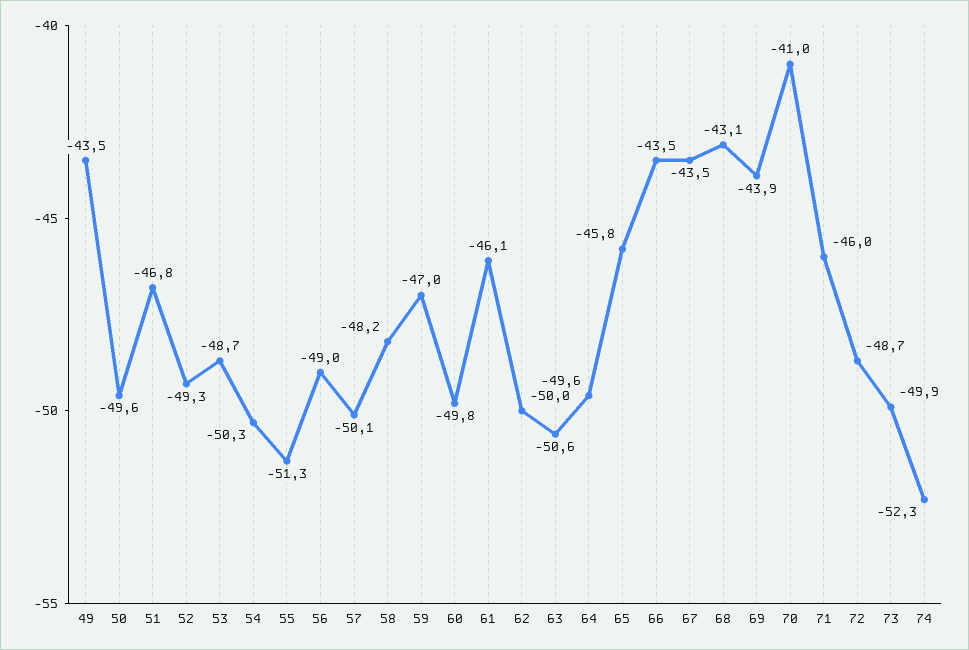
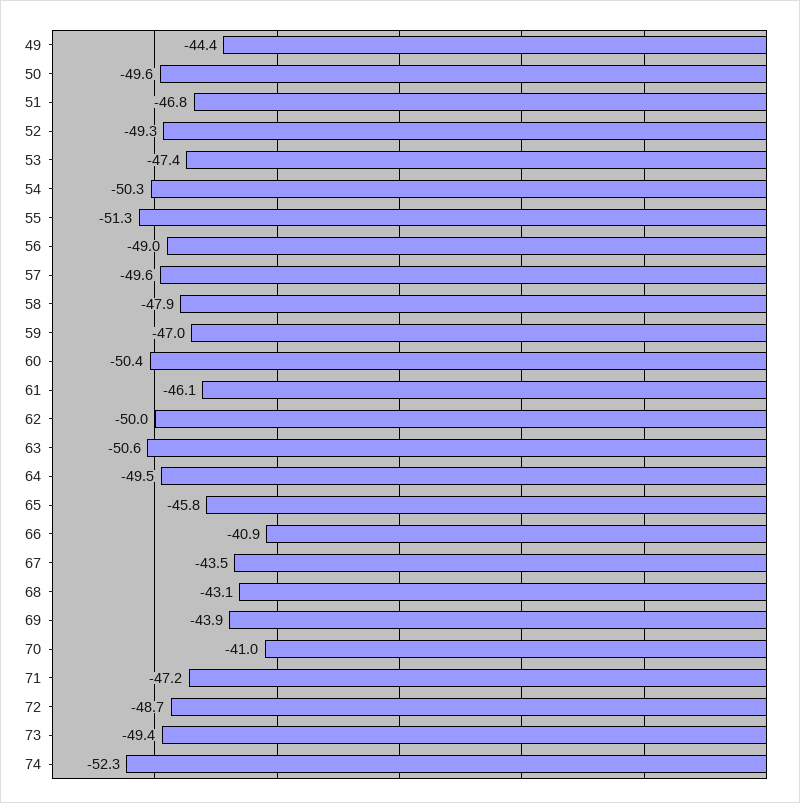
49: -43.5 -> -44.4
53: -48.7 -> -47.4
57: -50.1 -> -49.6
58: -48.2 -> -47.9
60: -49.8 -> -50.4
64: -49.6 -> -49.5
66: -43.5 -> -40.9
71: -46 -> -47.2
73: -49.9 -> -49.4

